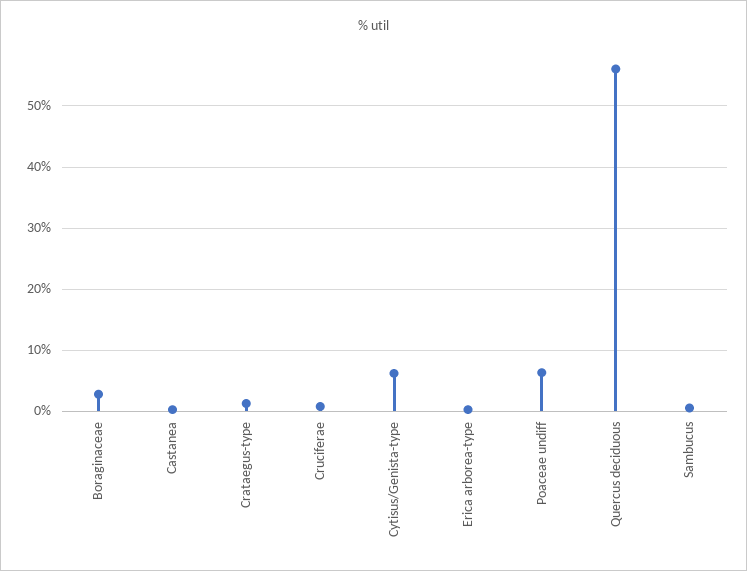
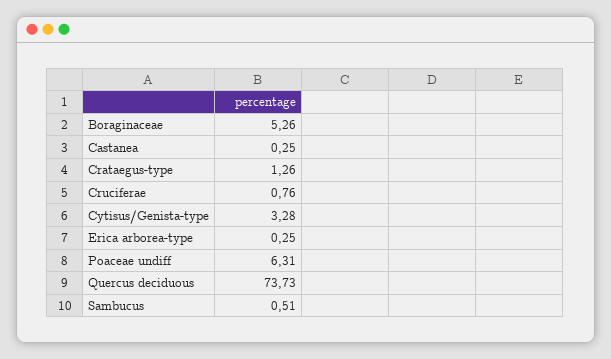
Boraginaceae: 3 -> 5.26
Cytisus/Genista-type: 6 -> 3.28
Quercus deciduous: 56 -> 73.73

